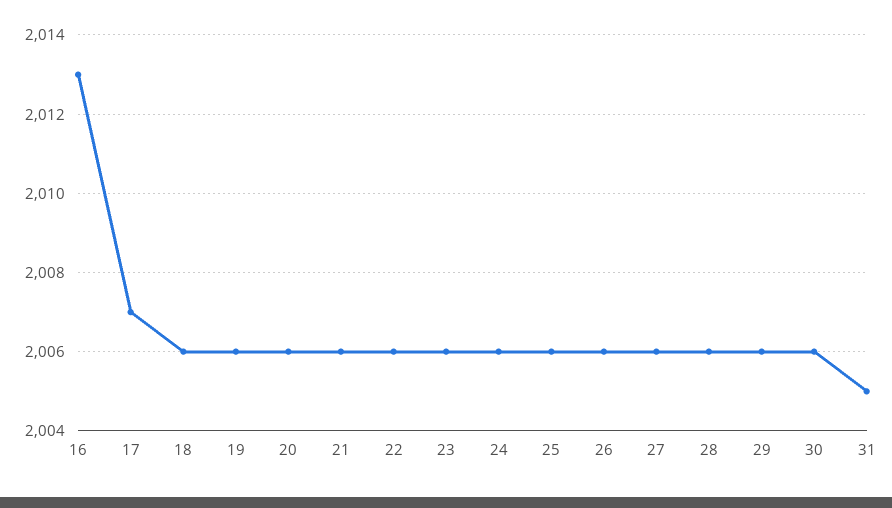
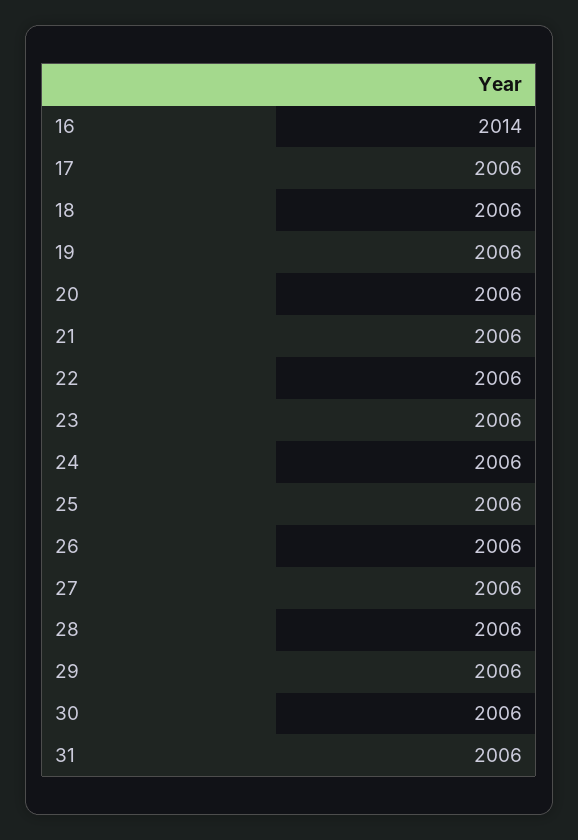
16: 2013 -> 2014
17: 2007 -> 2006
31: 2005 -> 2006

